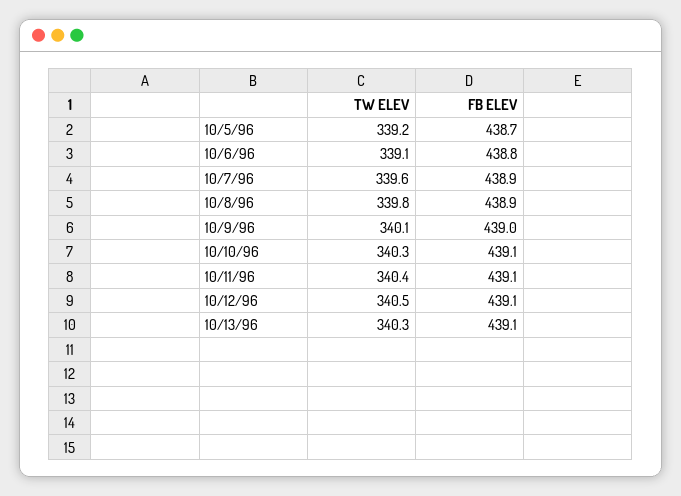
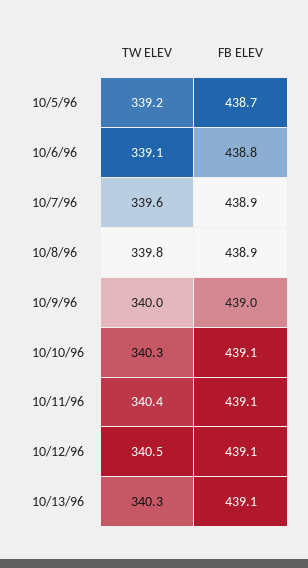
TW ELEV, 10/9/96: 340.1 -> 340

